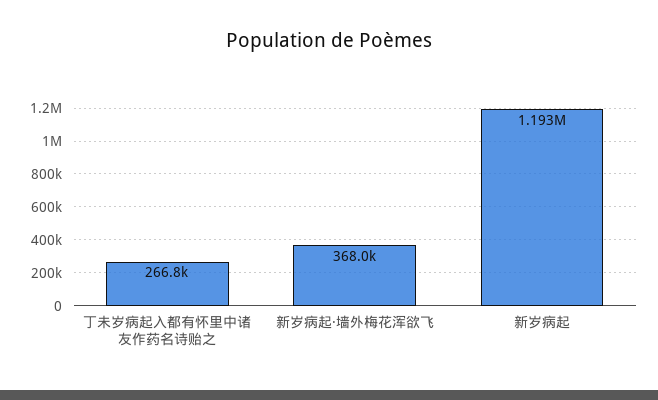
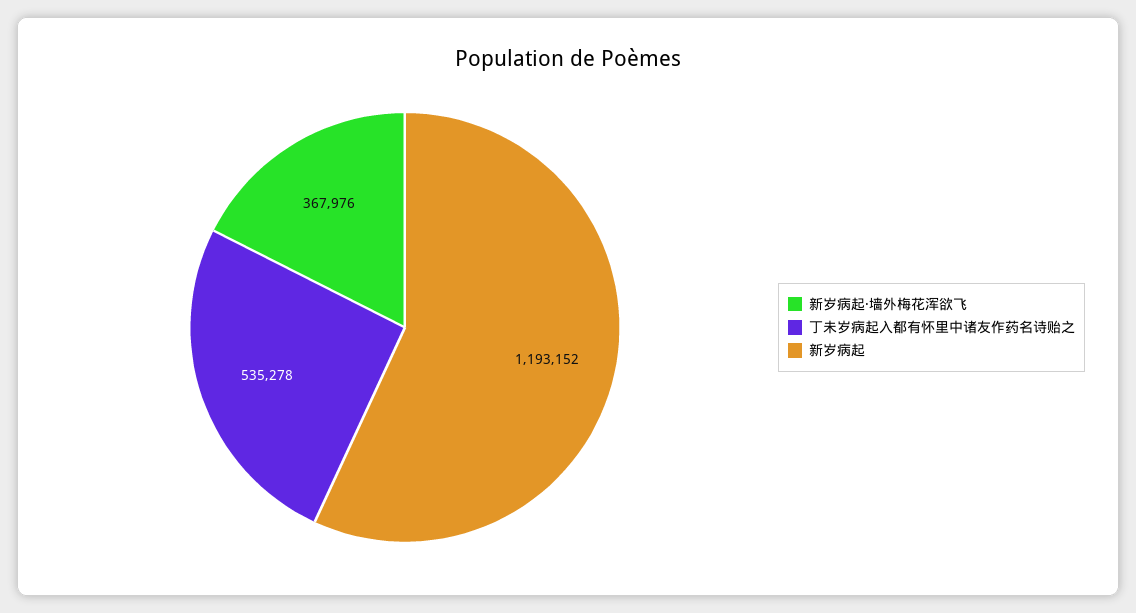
丁未岁病起入都有怀里中诸友作药名诗贻之: 266800 -> 535278

